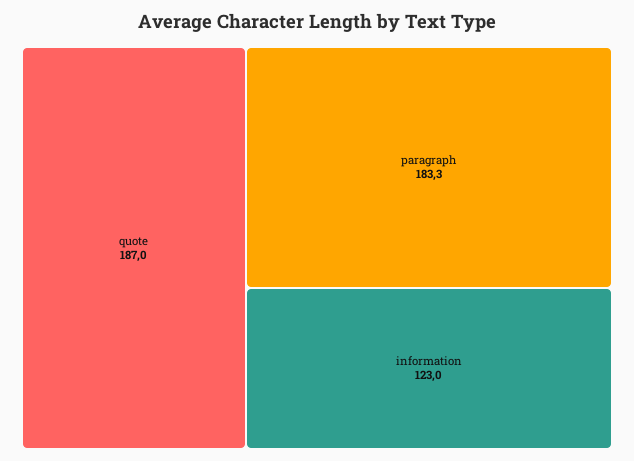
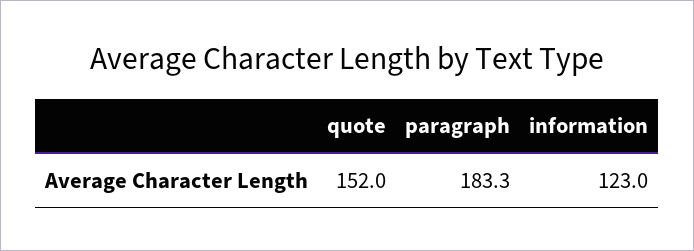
quote: 187 -> 152

